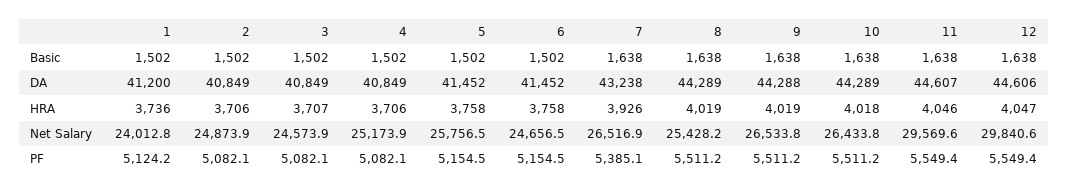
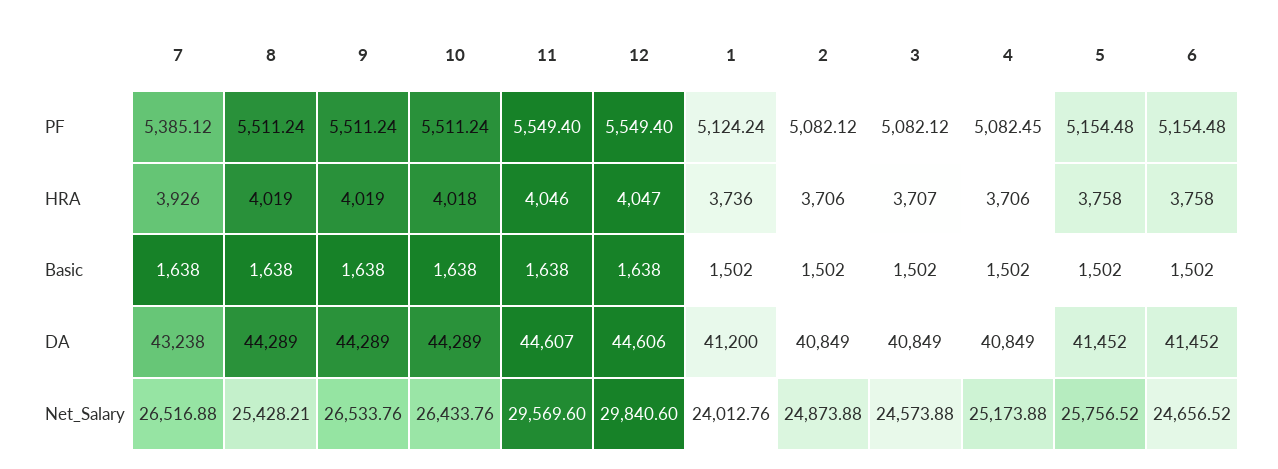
9, DA: 44288 -> 44289
4, PF: 5082.1 -> 5082.45

